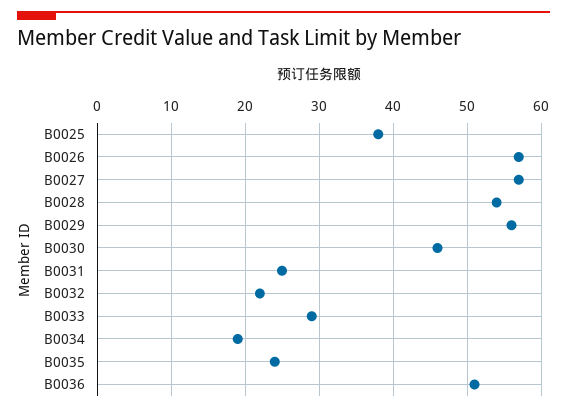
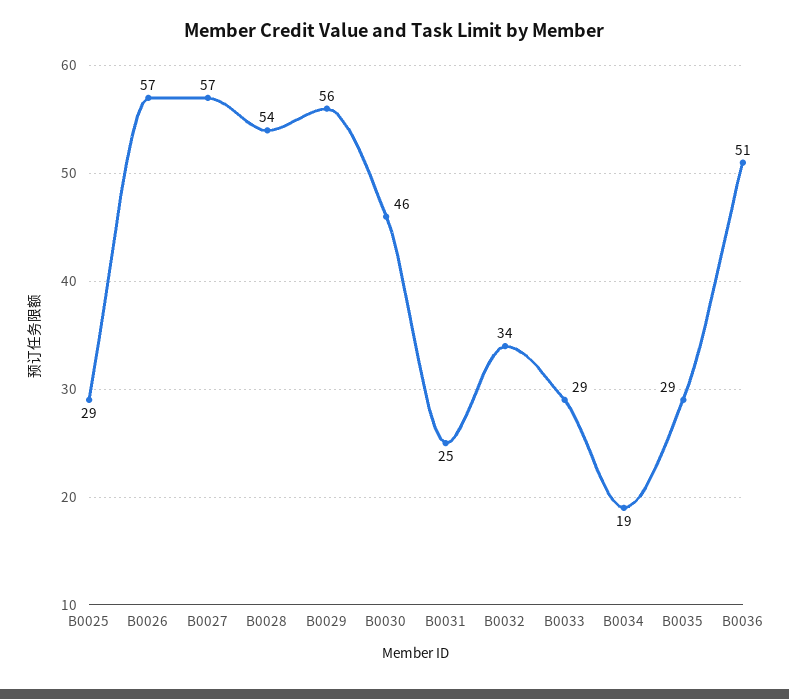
B0025: 38 -> 29
B0032: 22 -> 34
B0035: 24 -> 29

